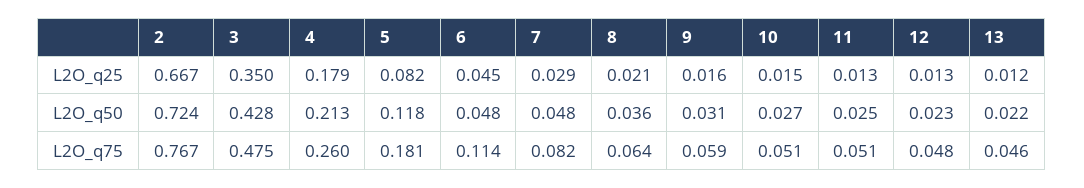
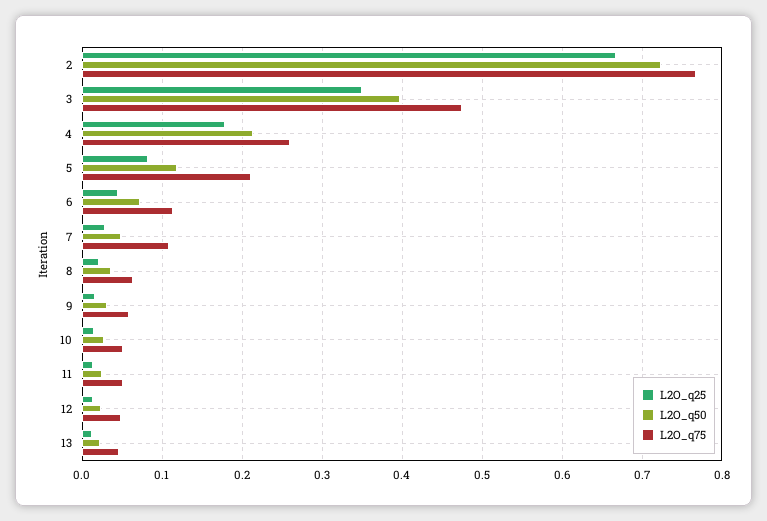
L2O_q50, 3: 0.428 -> 0.4
L2O_q50, 6: 0.048 -> 0.07
L2O_q75, 5: 0.181 -> 0.21
L2O_q75, 7: 0.082 -> 0.11

